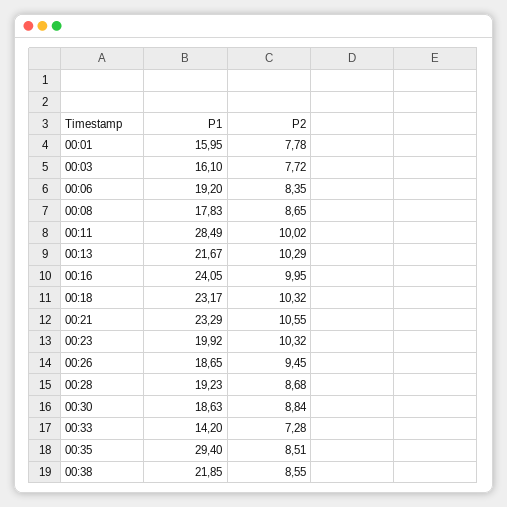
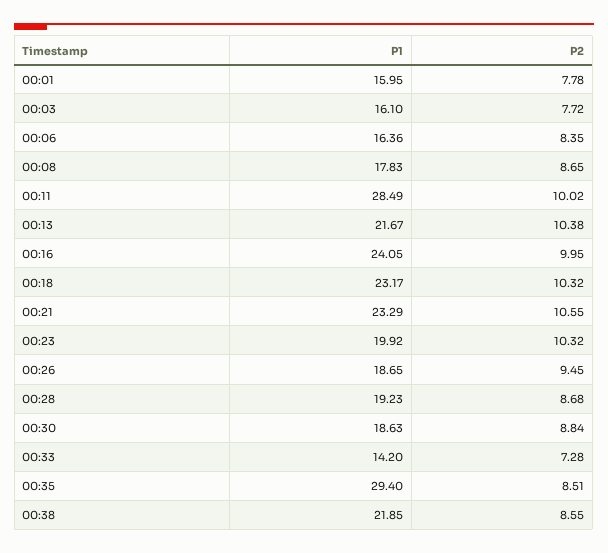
P1, 00:06: 19.2 -> 16.36
P2, 00:13: 10.29 -> 10.38

